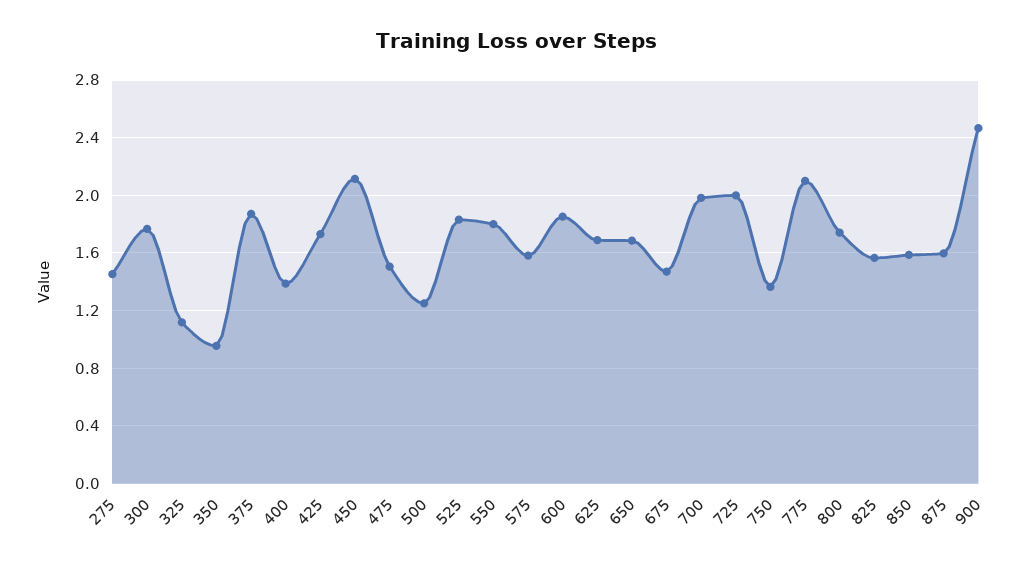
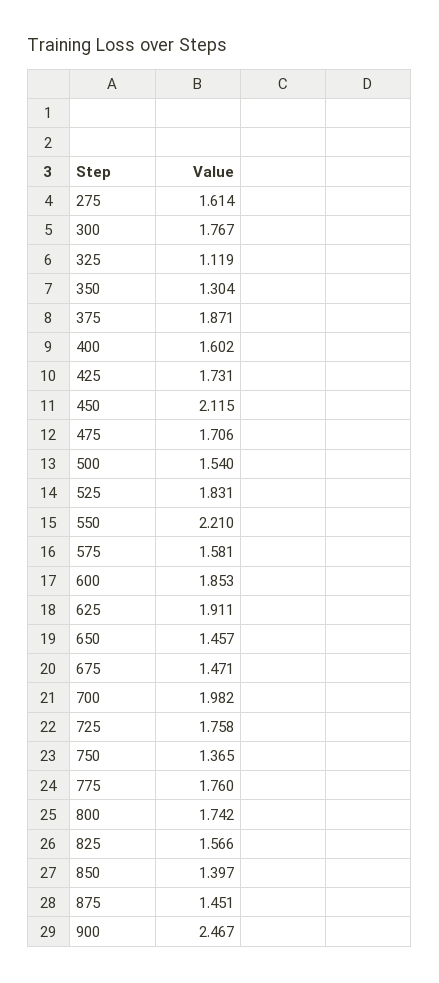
275: 1.45 -> 1.614
350: 0.95 -> 1.304
400: 1.4 -> 1.602
475: 1.5 -> 1.706
500: 1.25 -> 1.54
550: 1.8 -> 2.21
625: 1.7 -> 1.911
650: 1.7 -> 1.457
725: 2 -> 1.758
775: 2.1 -> 1.76
850: 1.6 -> 1.397
875: 1.6 -> 1.451

